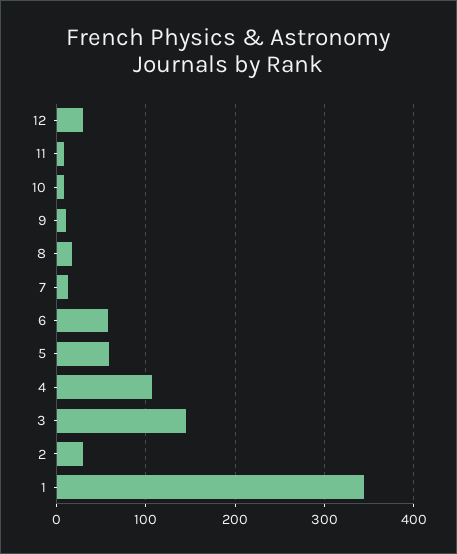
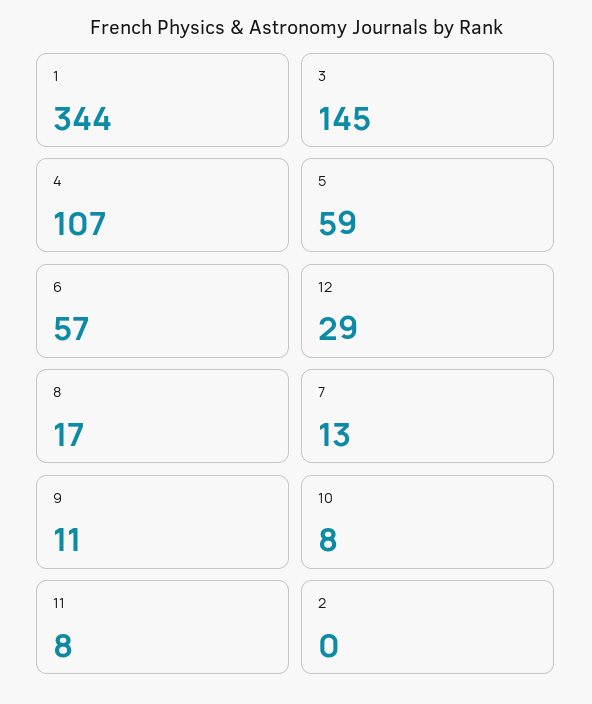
2: 30 -> 0

